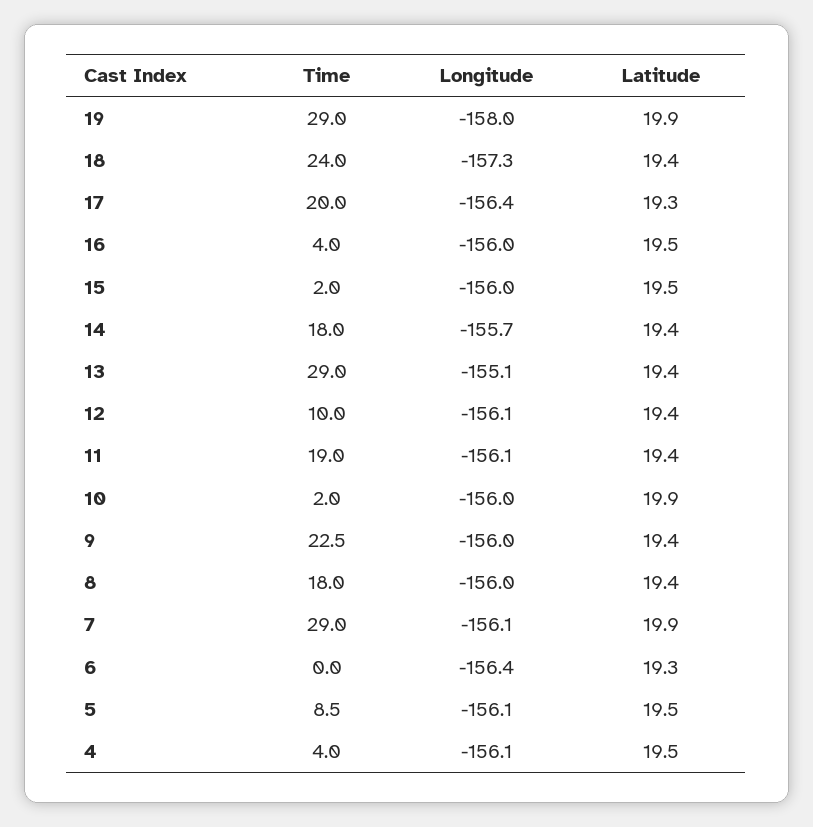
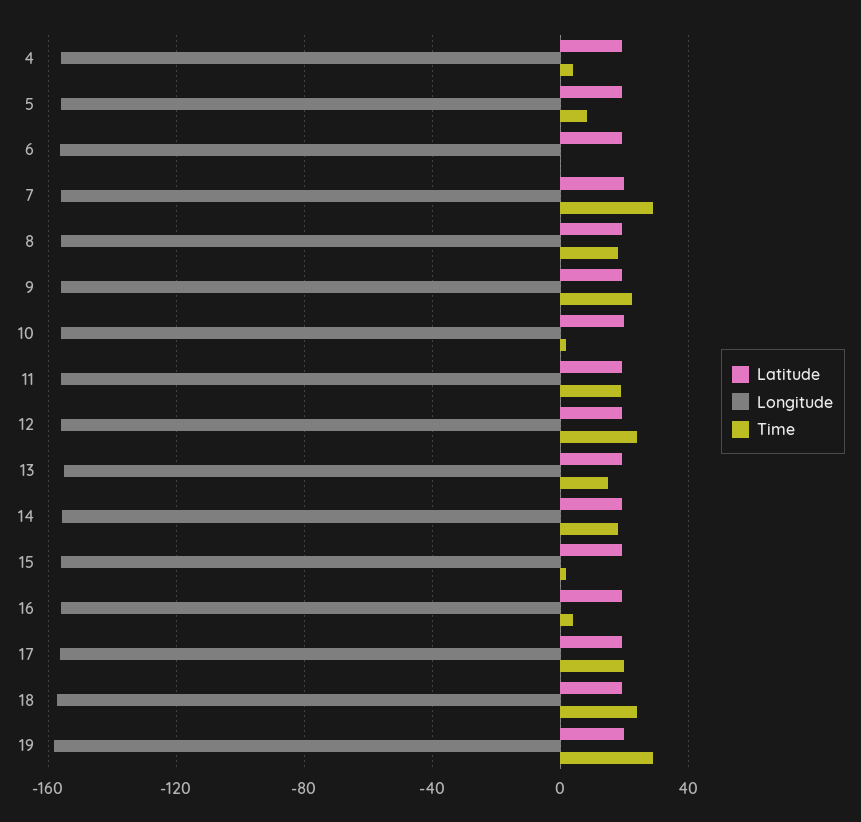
Time, 13: 29 -> 15
Time, 12: 10 -> 25

